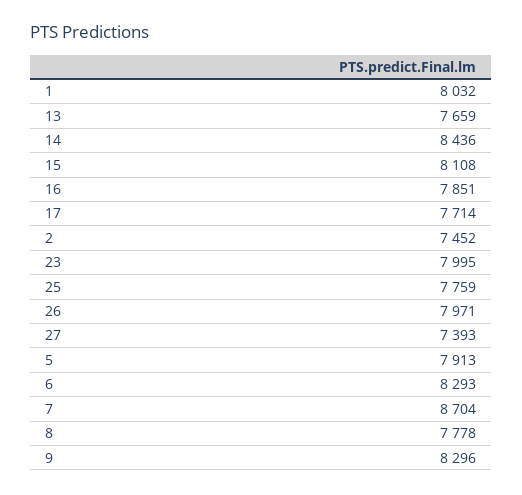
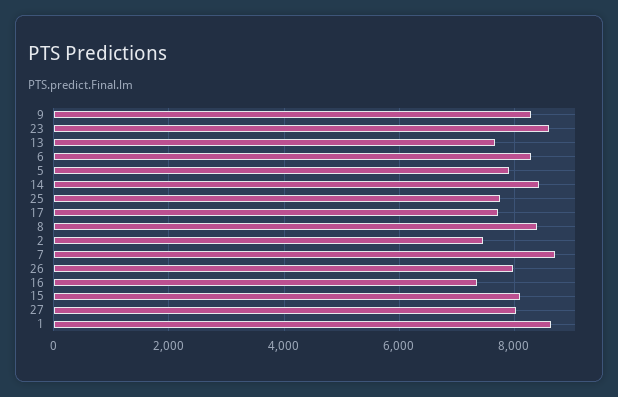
1: 8032 -> 8600
16: 7851 -> 7400
23: 7995 -> 8600
27: 7393 -> 8000
8: 7778 -> 8400

